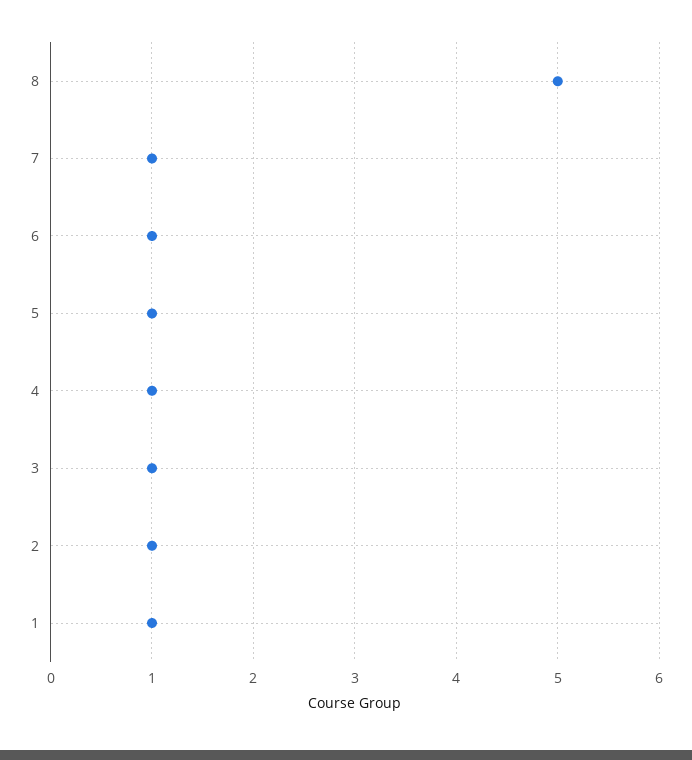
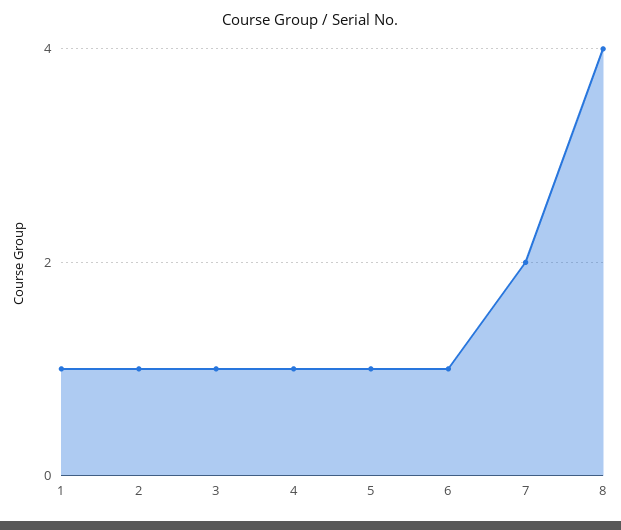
8: 5 -> 4
7: 1 -> 2

